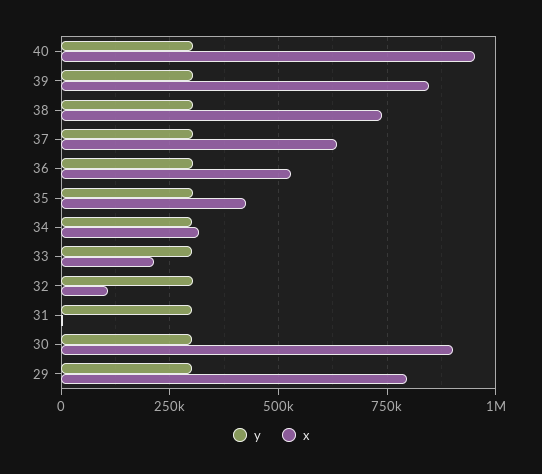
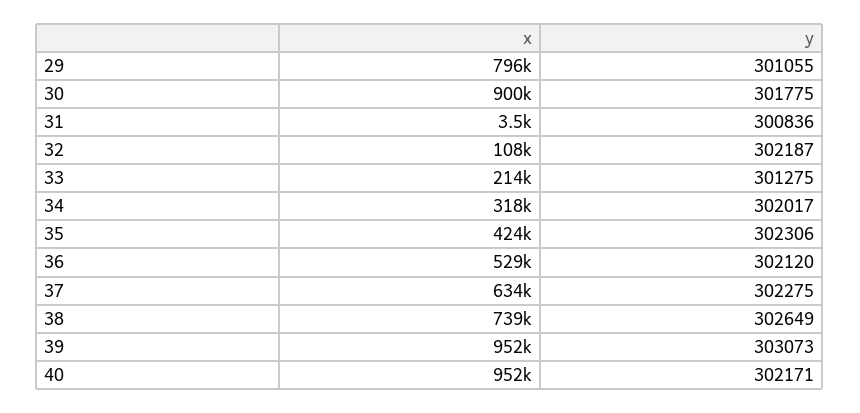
x, 39: 850000 -> 952000

